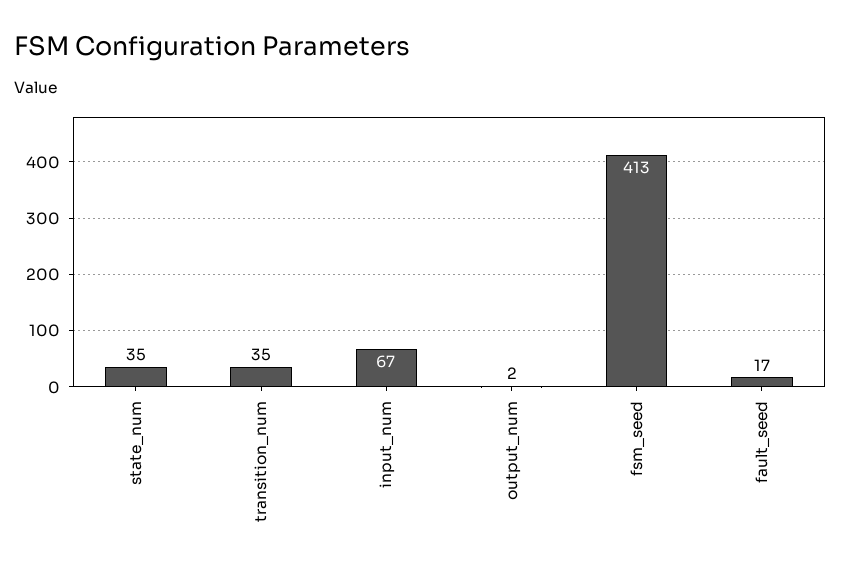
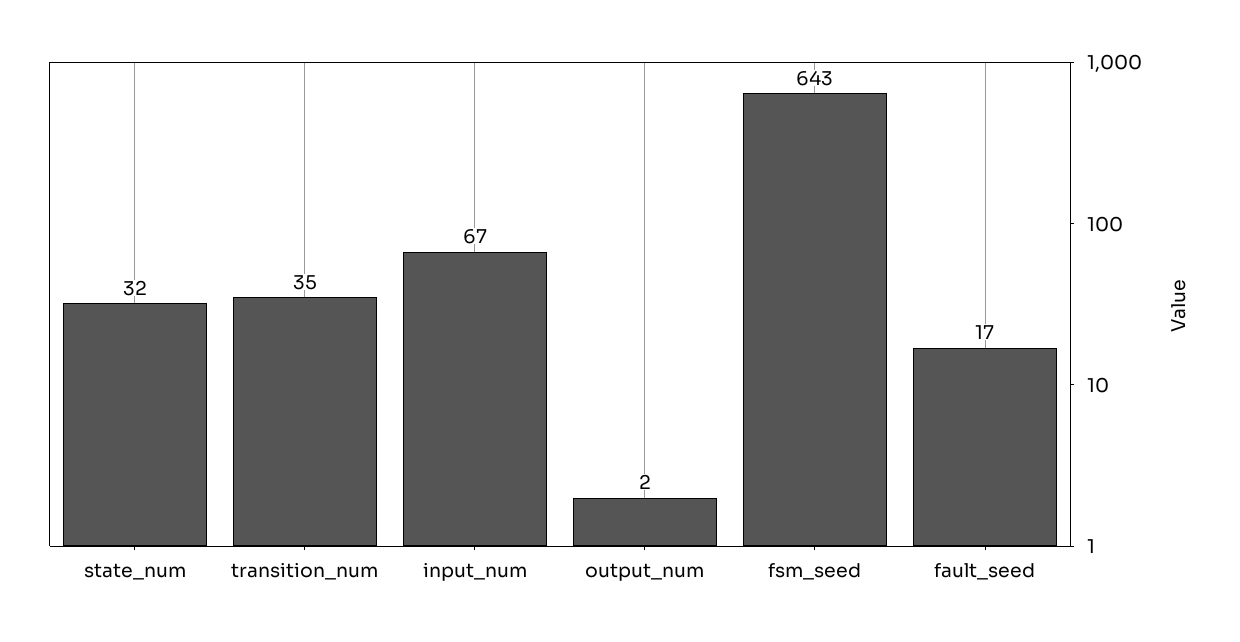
state_num: 35 -> 32
fsm_seed: 413 -> 643

